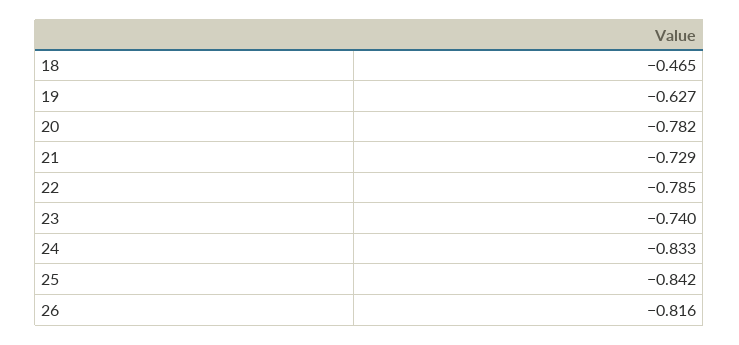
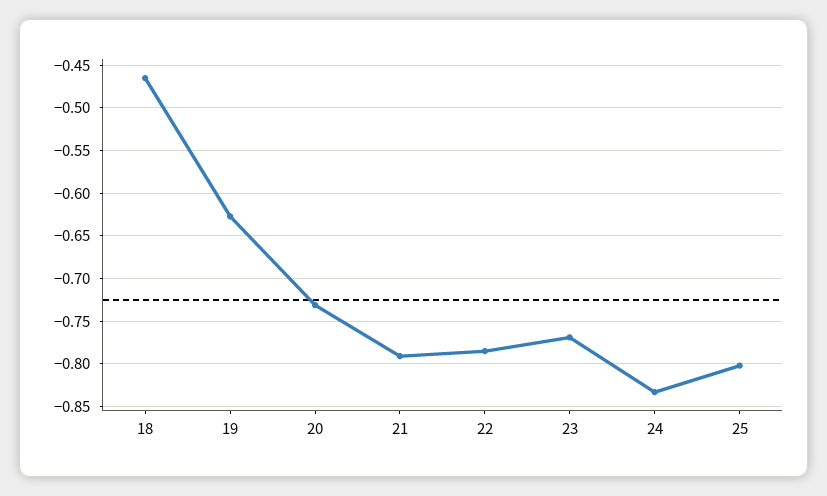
20: -0.782 -> -0.73
21: -0.729 -> -0.79
23: -0.74 -> -0.77
25: -0.842 -> -0.8
26: -0.816 -> none

